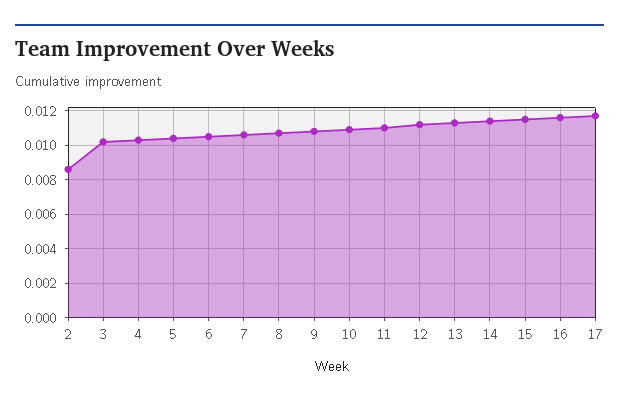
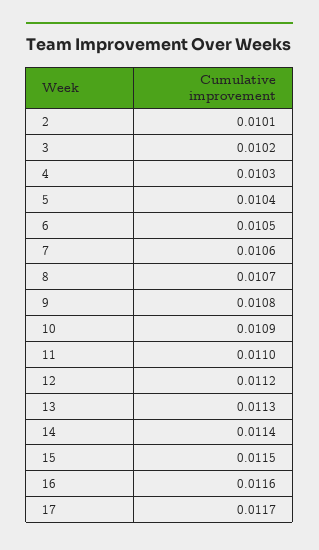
2: 0.0085 -> 0.0101

